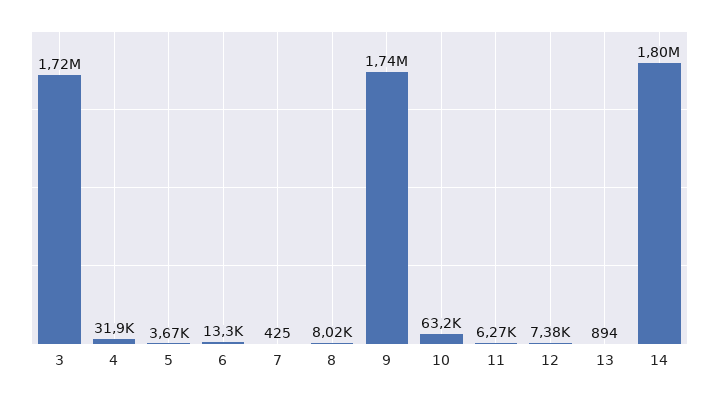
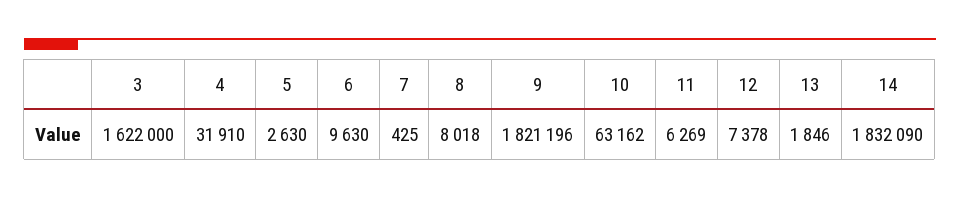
3: 1720000 -> 1622000
5: 3670 -> 2630
6: 13300 -> 9630
9: 1740000 -> 1821196
13: 894 -> 1846
14: 1800000 -> 1832090

